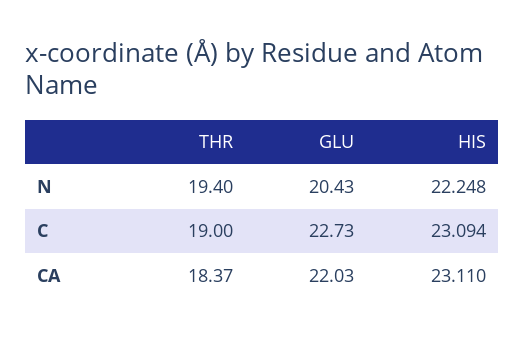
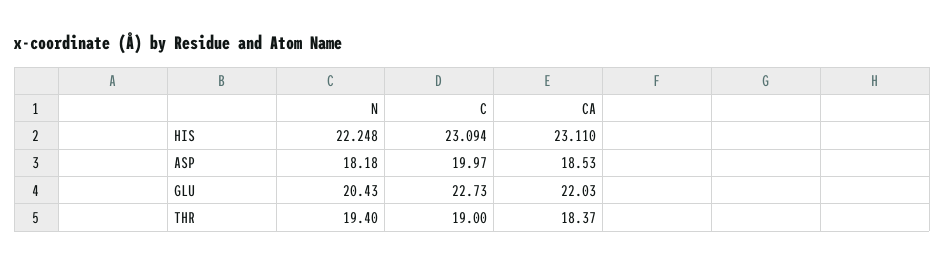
ASP, N: none -> 18.18
ASP, C: none -> 19.97
ASP, CA: none -> 18.53

